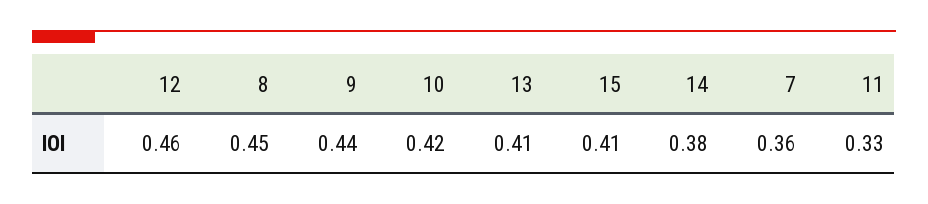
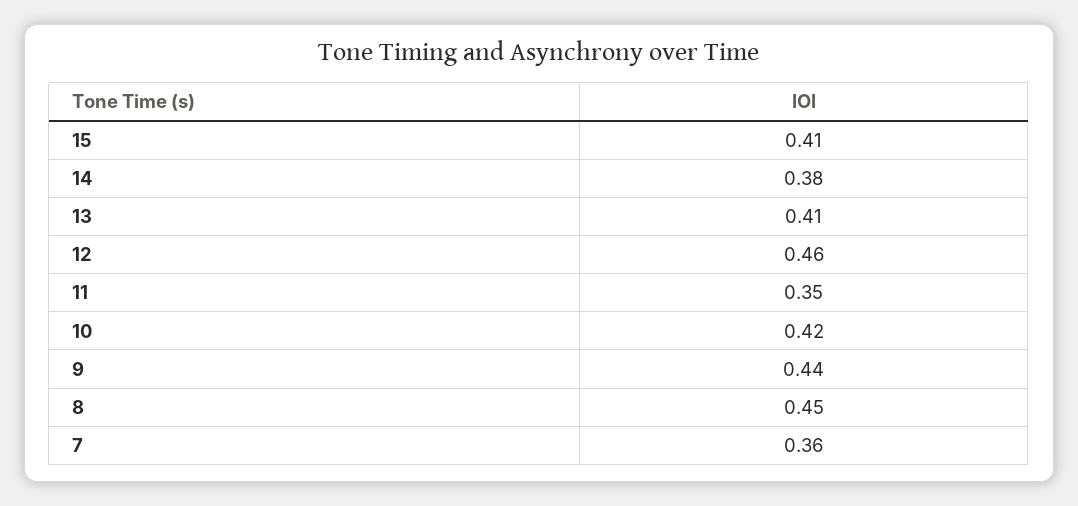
11: 0.33 -> 0.35

